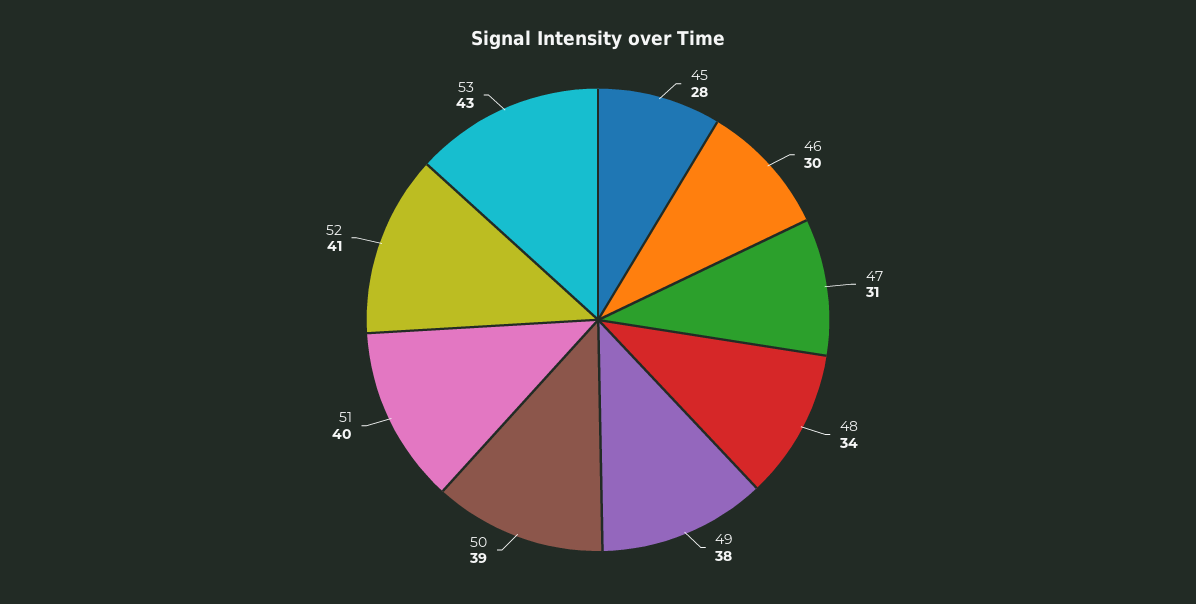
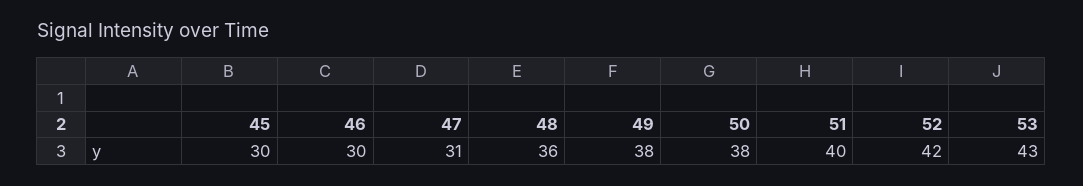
45: 28 -> 30
48: 34 -> 36
50: 39 -> 38
52: 41 -> 42

